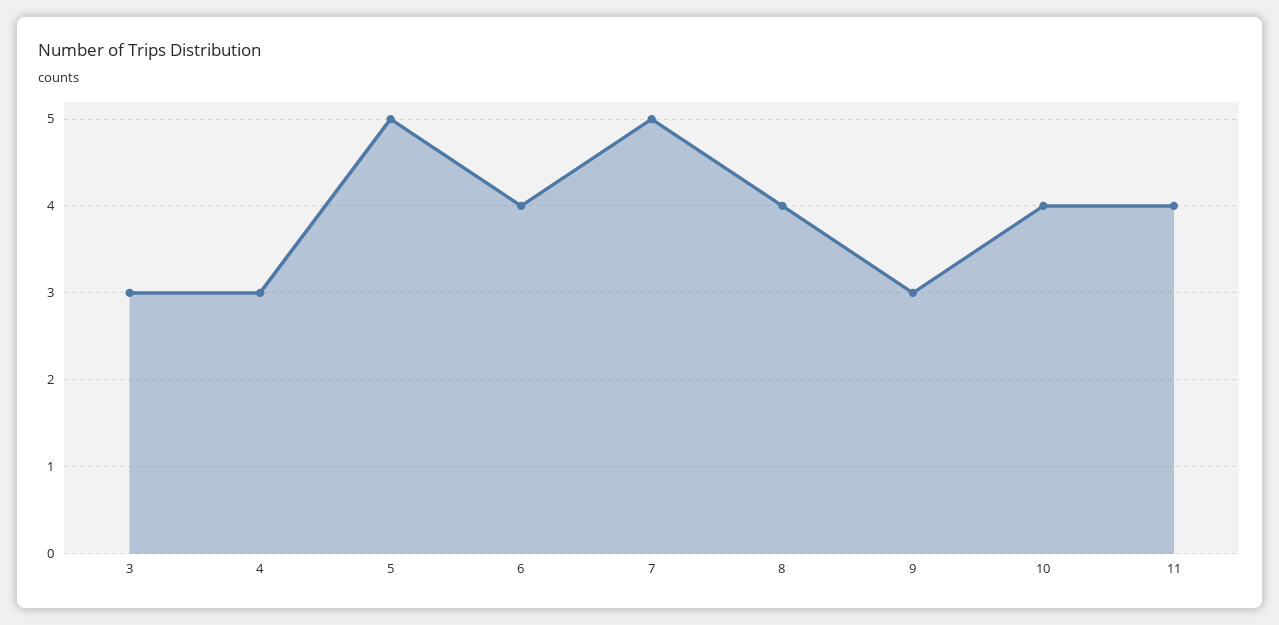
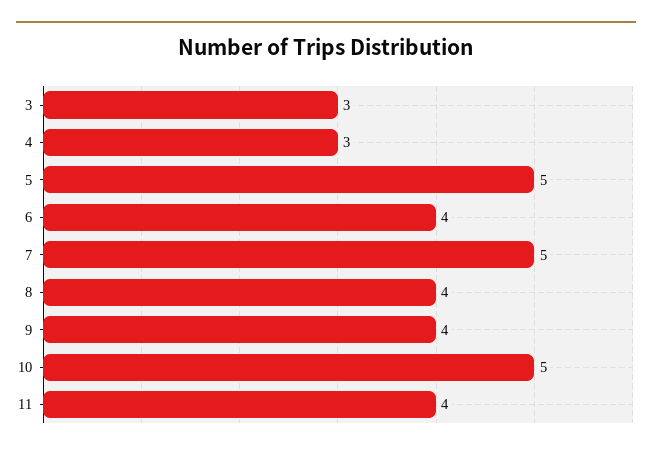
9: 3 -> 4
10: 4 -> 5

